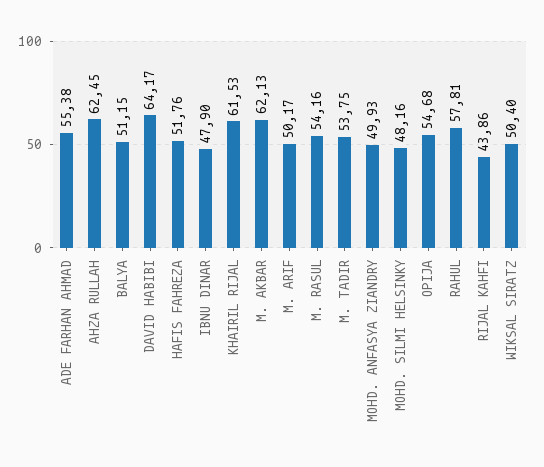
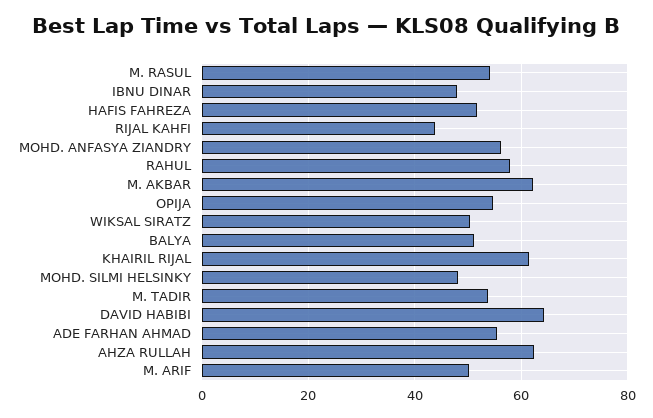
MOHD. ANFASYA ZIANDRY: 49.93 -> 56

